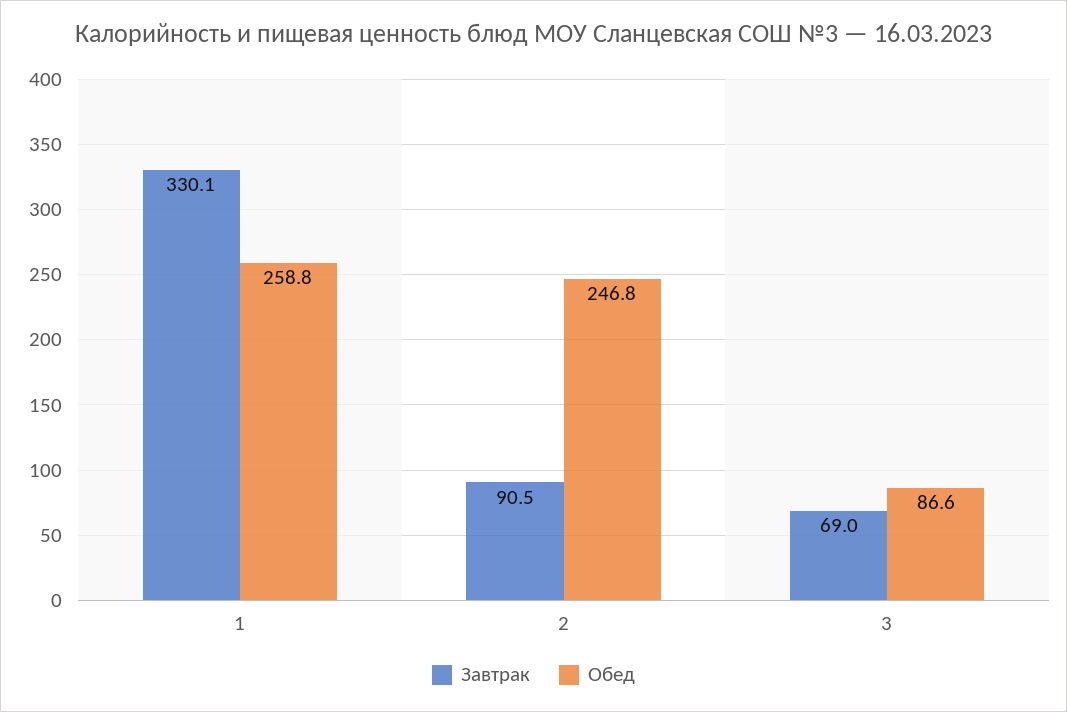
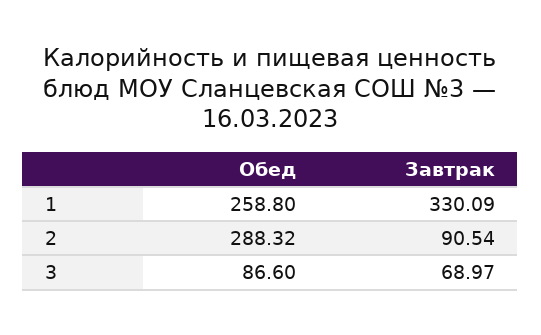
Обед, 2: 246.8 -> 288.32

